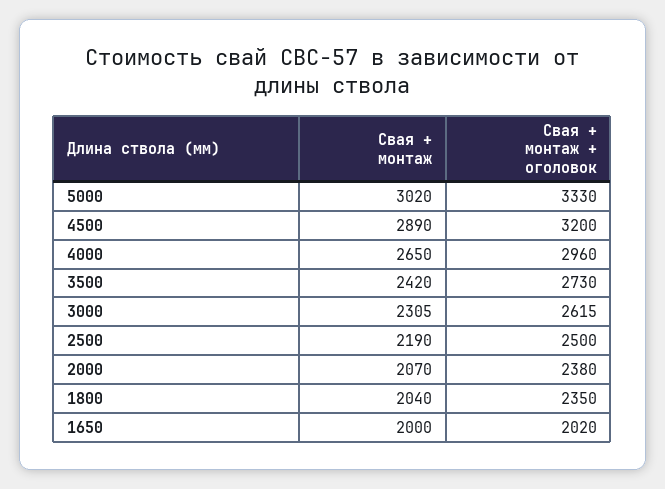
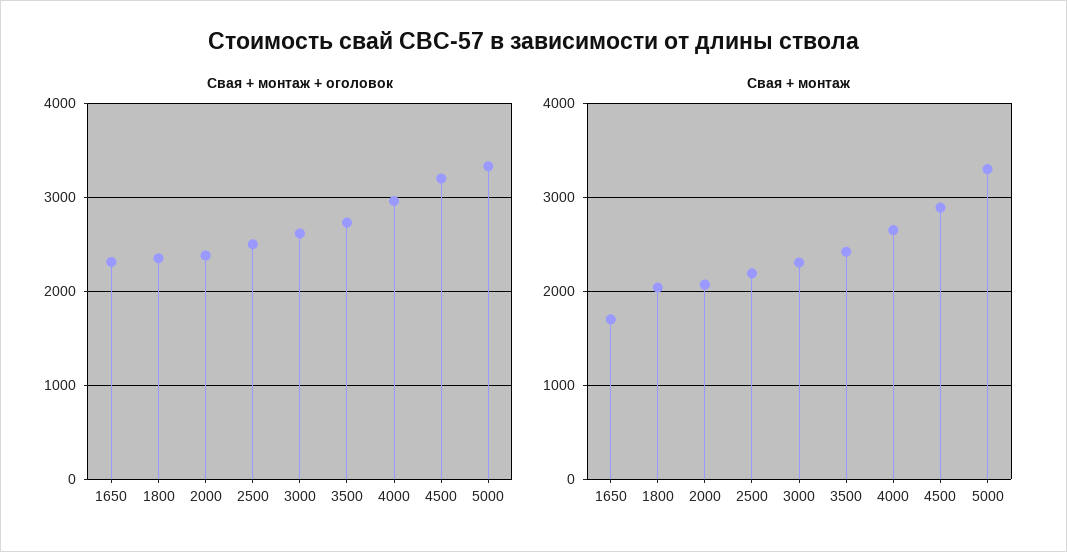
Свая + монтаж, 5000: 3020 -> 3300
Свая + монтаж, 1650: 2000 -> 1700
Свая + монтаж + оголовок, 1650: 2020 -> 2300

